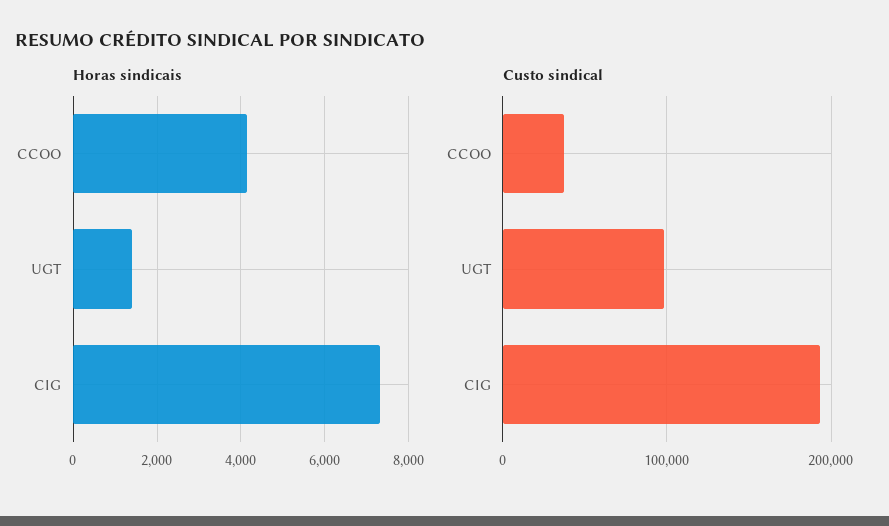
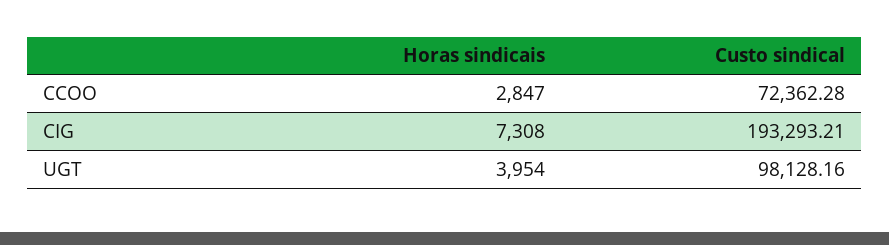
Horas sindicais, CCOO: 4200 -> 2847
Horas sindicais, UGT: 1400 -> 3954
Custo sindical, CCOO: 40000 -> 72362.28

